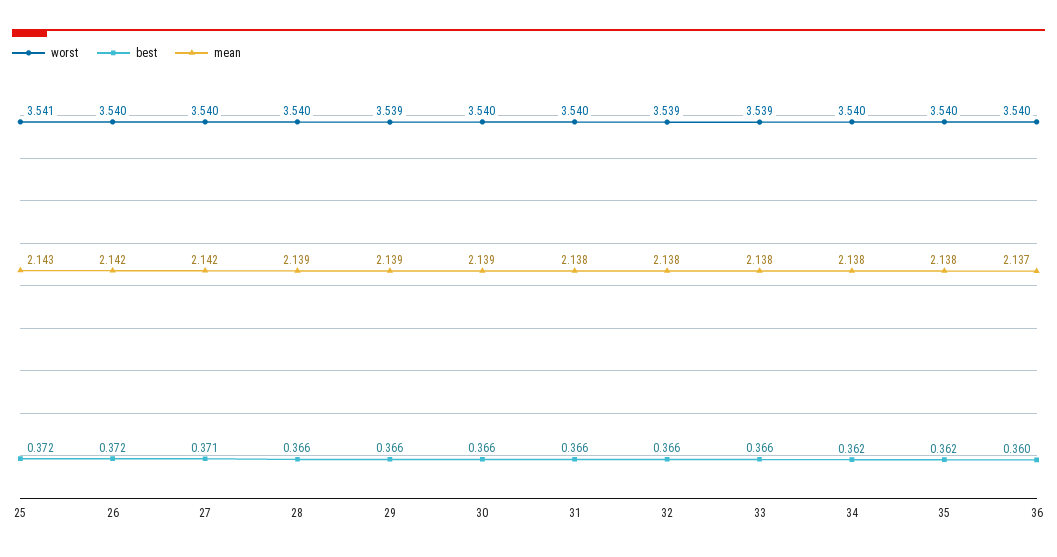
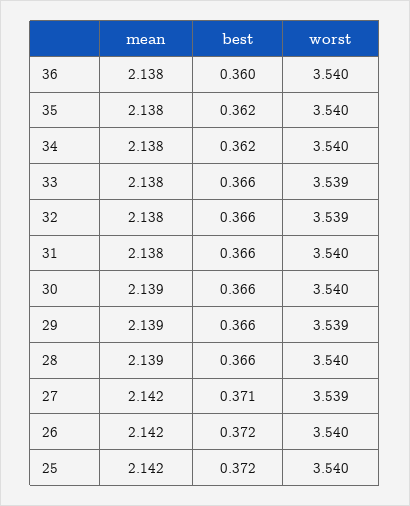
worst, 25: 3.541 -> 3.54
mean, 25: 2.143 -> 2.142
worst, 27: 3.54 -> 3.539
mean, 36: 2.137 -> 2.138

